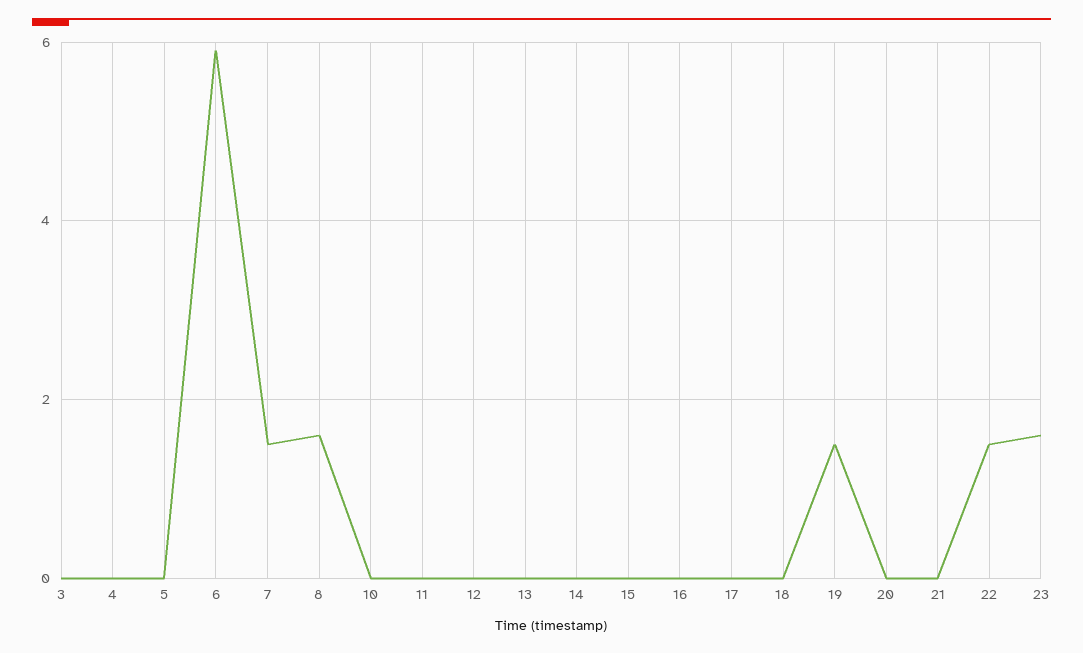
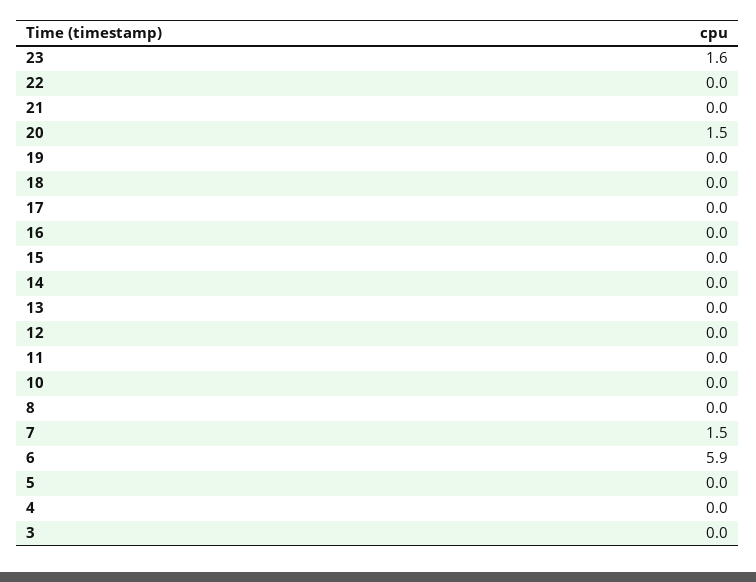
8: 1.5 -> 0
19: 1.5 -> 0
20: 0 -> 1.5
22: 1.5 -> 0

